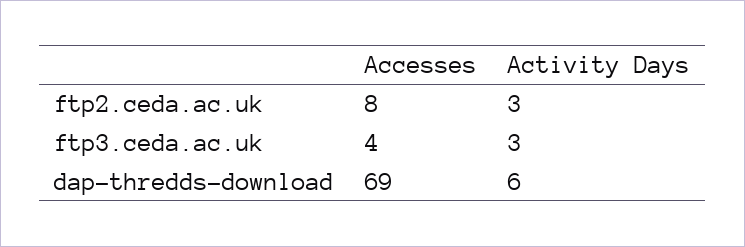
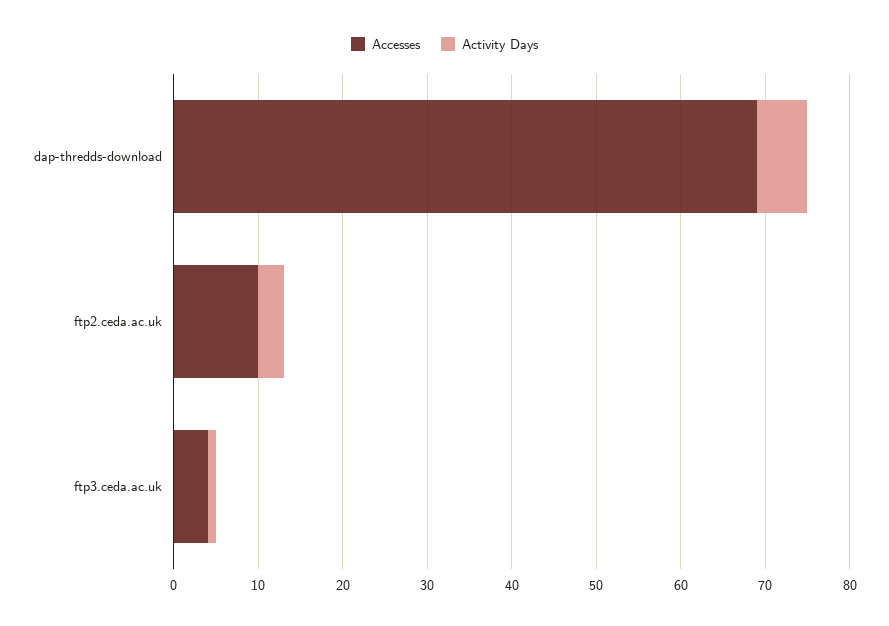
Accesses, ftp2.ceda.ac.uk: 8 -> 10
Activity Days, ftp3.ceda.ac.uk: 3 -> 1

